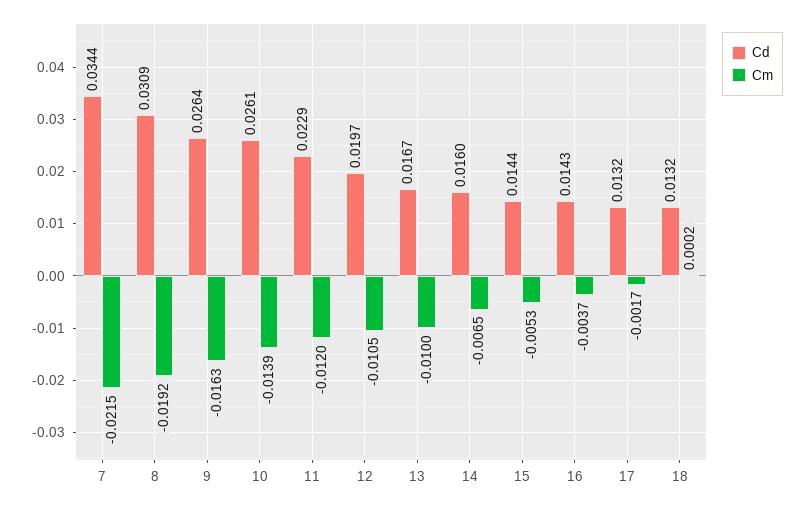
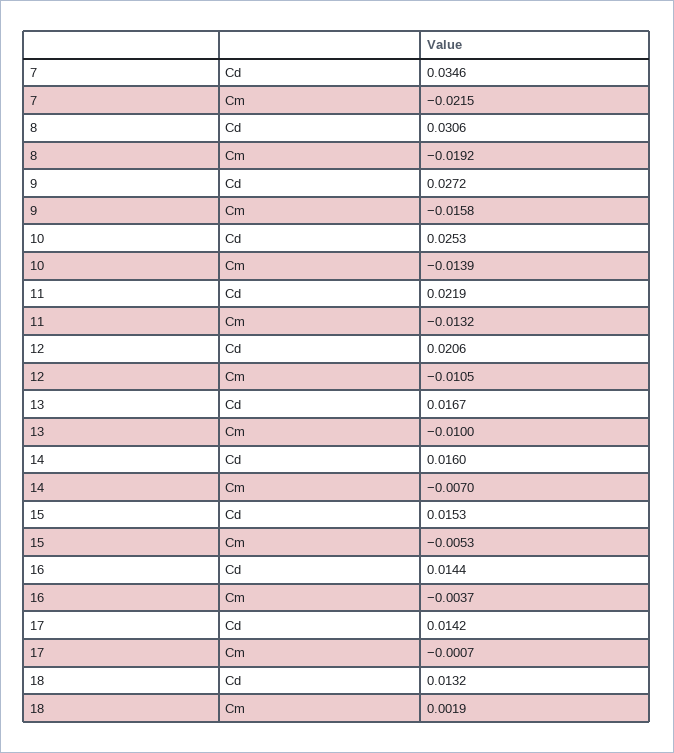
Cd, 7: 0.0344 -> 0.0346
Cd, 8: 0.0309 -> 0.0306
Cd, 9: 0.0264 -> 0.0272
Cm, 9: -0.0163 -> -0.0158
Cd, 10: 0.0261 -> 0.0253
Cd, 11: 0.0229 -> 0.0219
Cm, 11: -0.012 -> -0.0132
Cd, 12: 0.0197 -> 0.0206
Cm, 14: -0.0065 -> -0.007
Cd, 15: 0.0144 -> 0.0153
Cd, 16: 0.0143 -> 0.0144
Cd, 17: 0.0132 -> 0.0142
Cm, 17: -0.0017 -> -0.0007
Cm, 18: 0.0002 -> 0.0019

